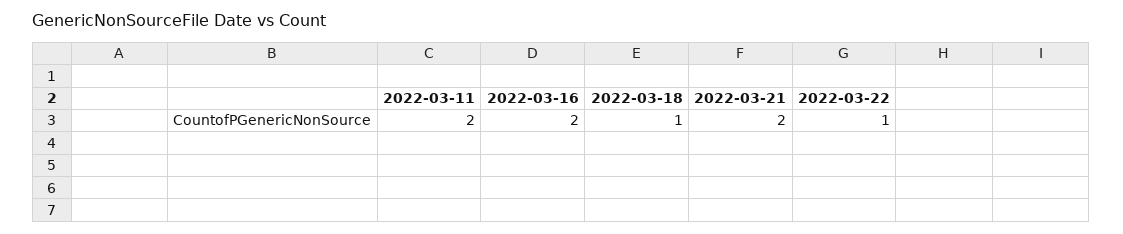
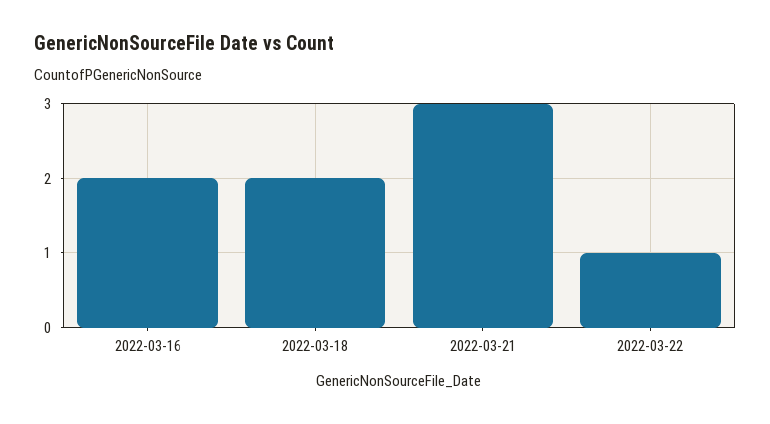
2022-03-11: 2 -> none
2022-03-18: 1 -> 2
2022-03-21: 2 -> 3

